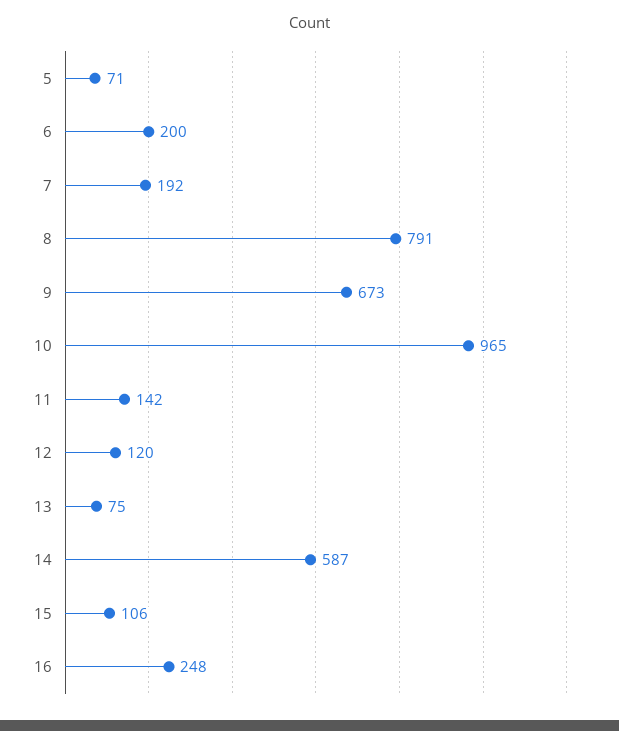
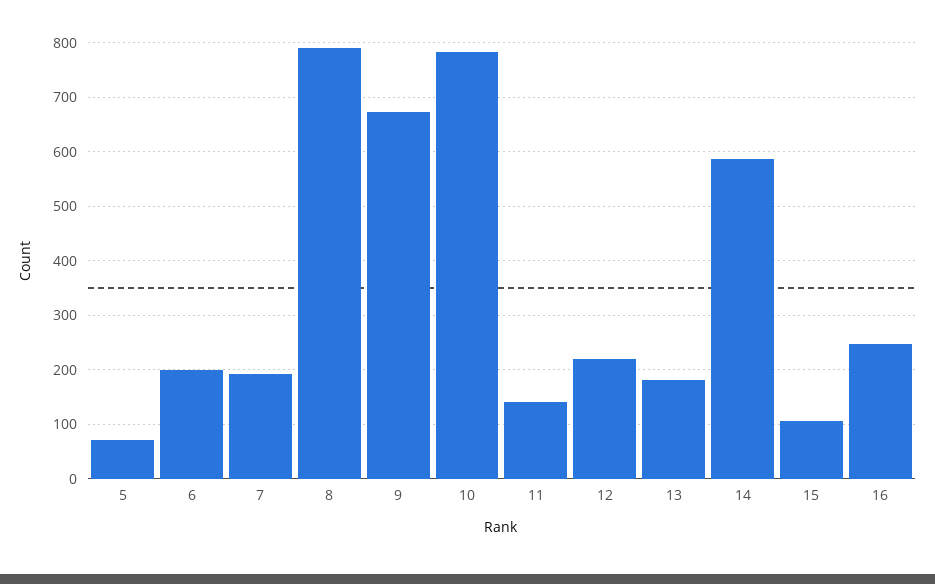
10: 965 -> 780
12: 120 -> 220
13: 75 -> 180

